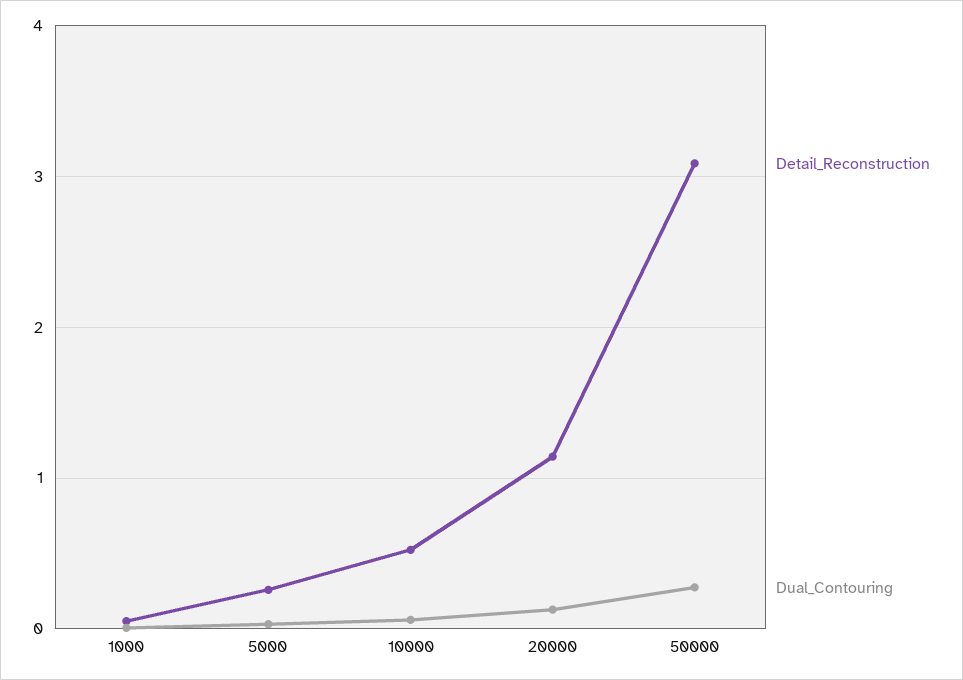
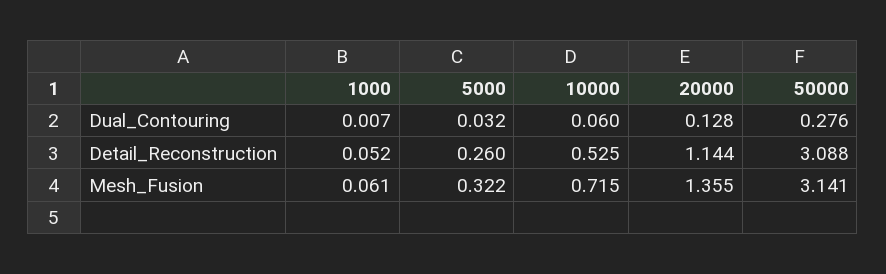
Mesh_Fusion, 1000: none -> 0.061
Mesh_Fusion, 5000: none -> 0.322
Mesh_Fusion, 10000: none -> 0.715
Mesh_Fusion, 20000: none -> 1.355
Mesh_Fusion, 50000: none -> 3.141

